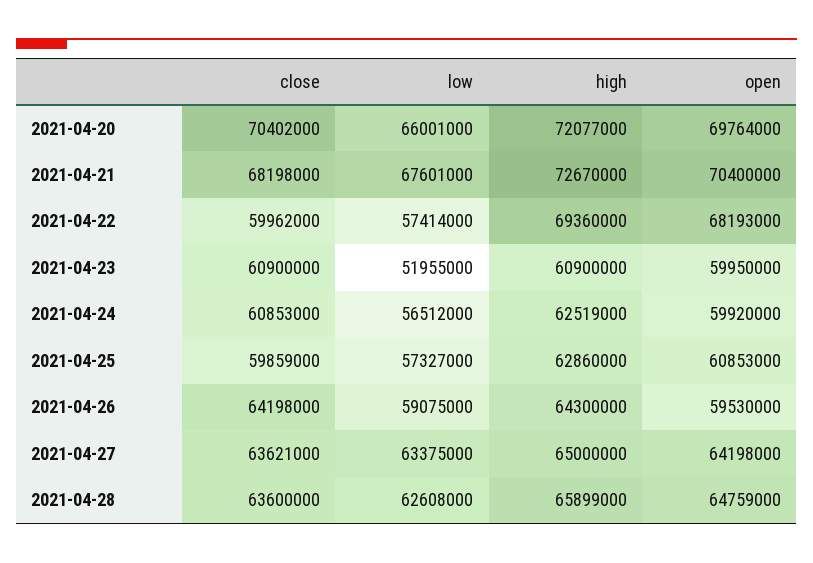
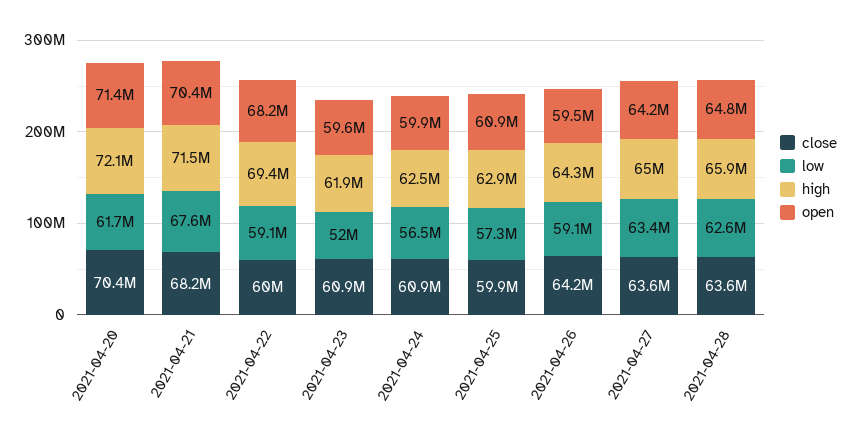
low, 2021-04-20: 66001000 -> 61700000
open, 2021-04-20: 69764000 -> 71400000
high, 2021-04-21: 72670000 -> 71500000
low, 2021-04-22: 57414000 -> 59100000
high, 2021-04-23: 60900000 -> 61900000
open, 2021-04-23: 59950000 -> 59600000

